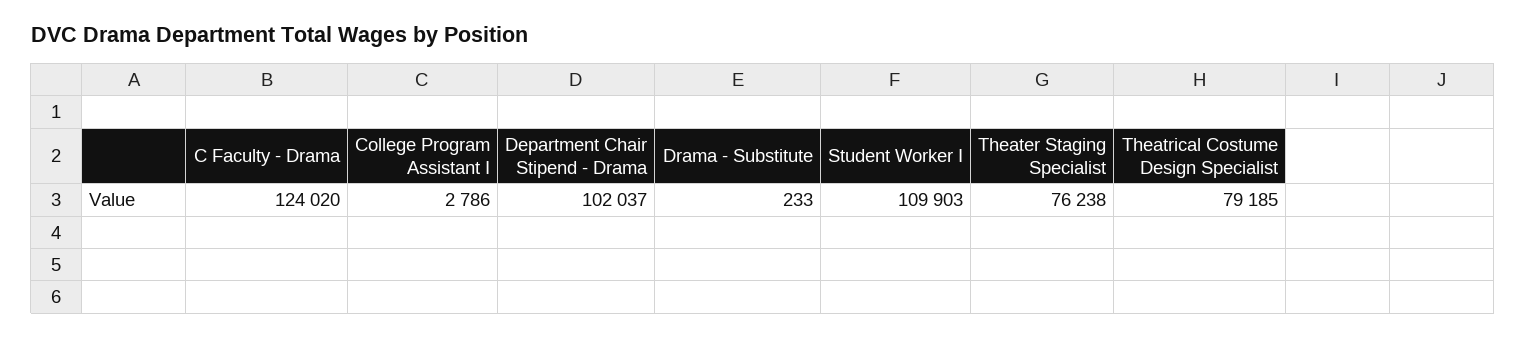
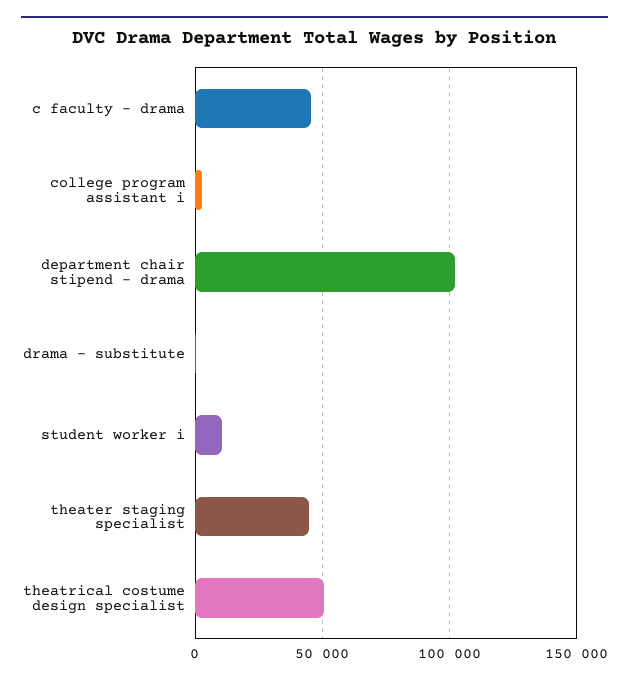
C Faculty - Drama: 124020 -> 45000
Student Worker I: 109903 -> 10000
Theater Staging Specialist: 76238 -> 45000
Theatrical Costume Design Specialist: 79185 -> 50000

